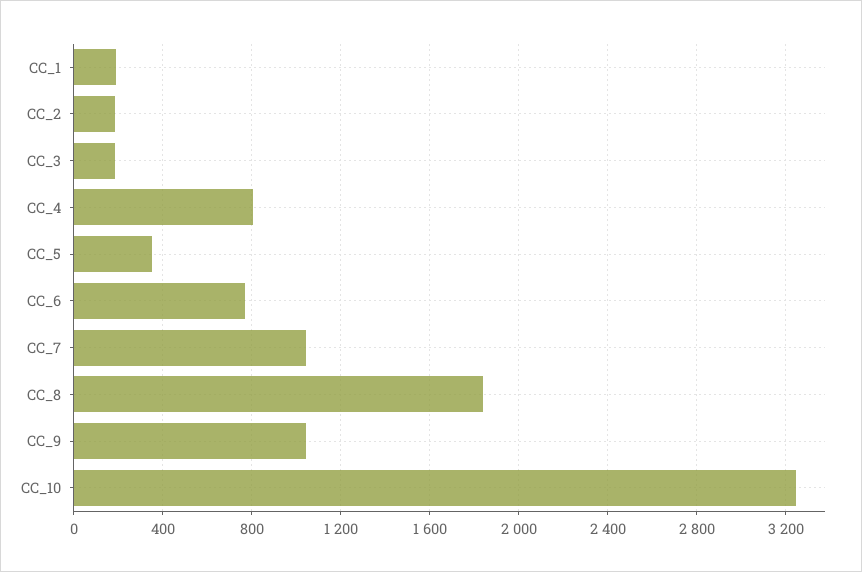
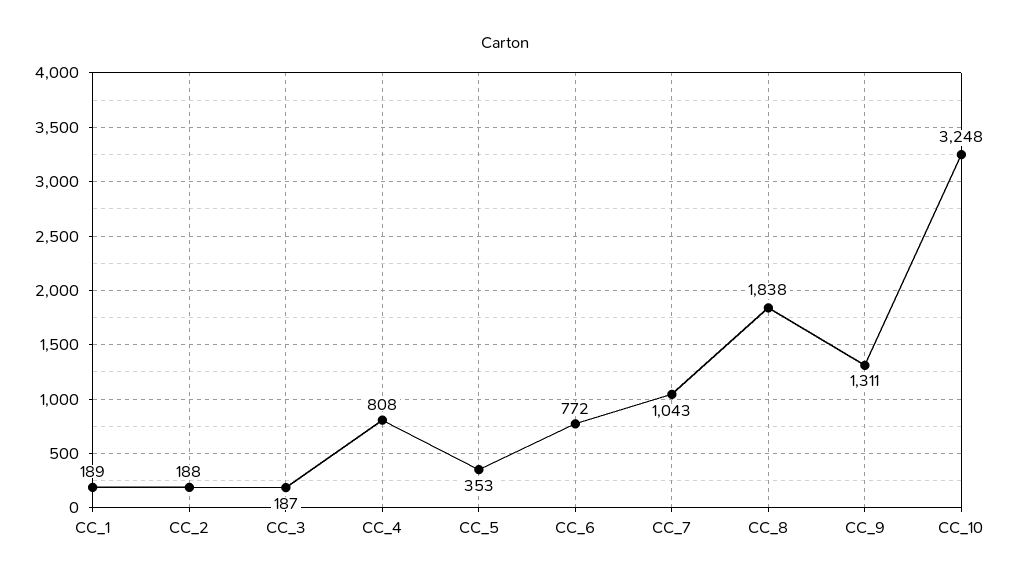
CC_9: 1050 -> 1311

